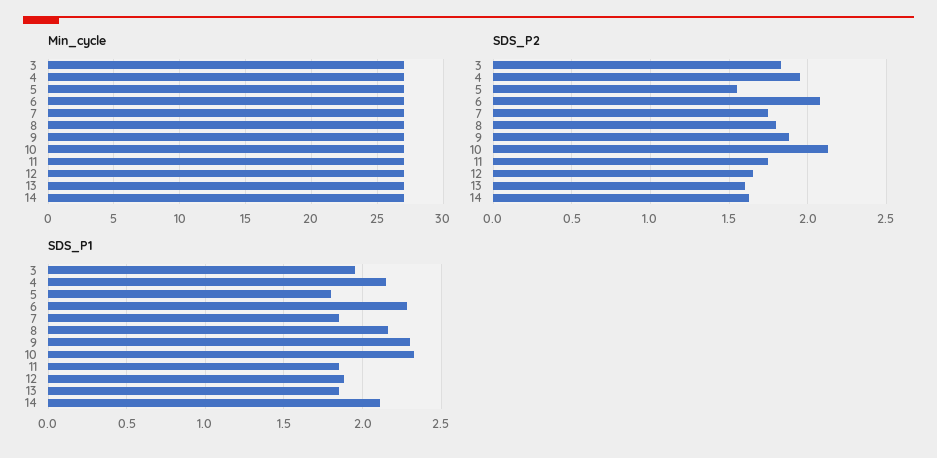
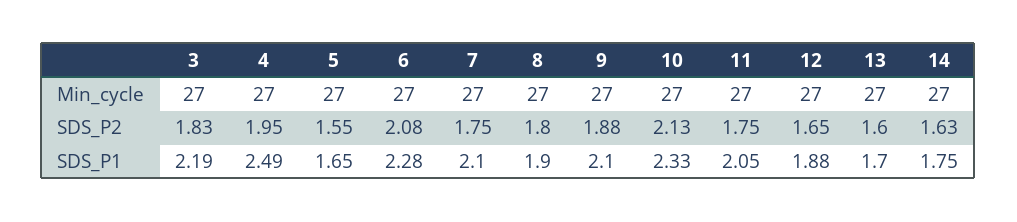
SDS_P1, 3: 1.95 -> 2.19
SDS_P1, 4: 2.15 -> 2.49
SDS_P1, 5: 1.8 -> 1.65
SDS_P1, 7: 1.85 -> 2.1
SDS_P1, 8: 2.15 -> 1.9
SDS_P1, 9: 2.3 -> 2.1
SDS_P1, 11: 1.85 -> 2.05
SDS_P1, 13: 1.85 -> 1.7
SDS_P1, 14: 2.1 -> 1.75

